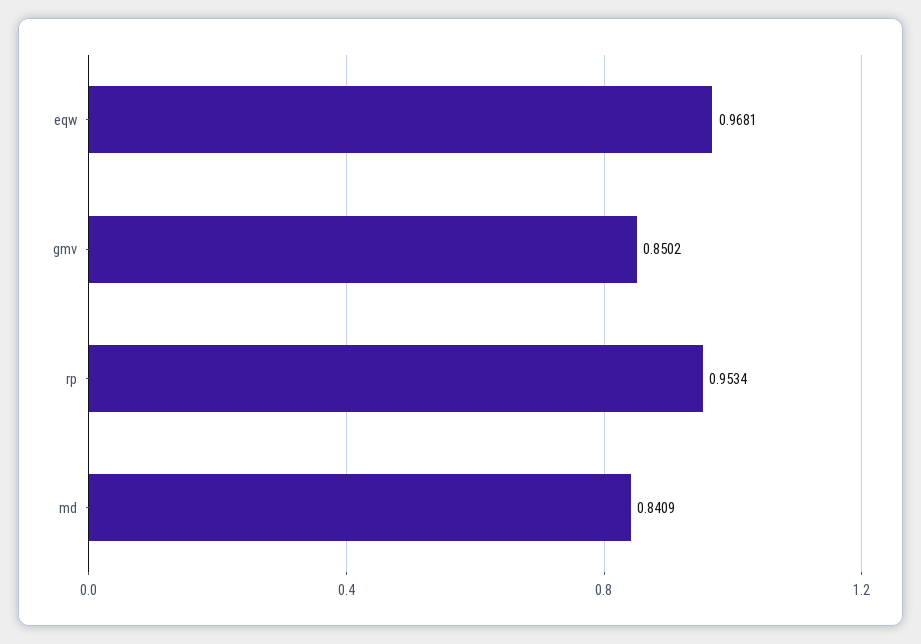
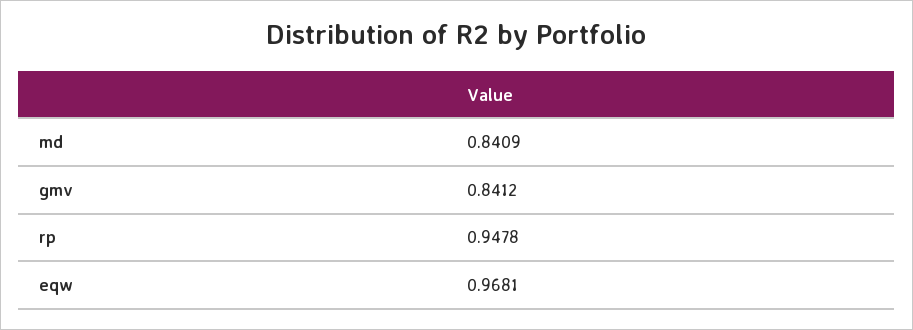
gmv: 0.8502 -> 0.8412
rp: 0.9534 -> 0.9478

